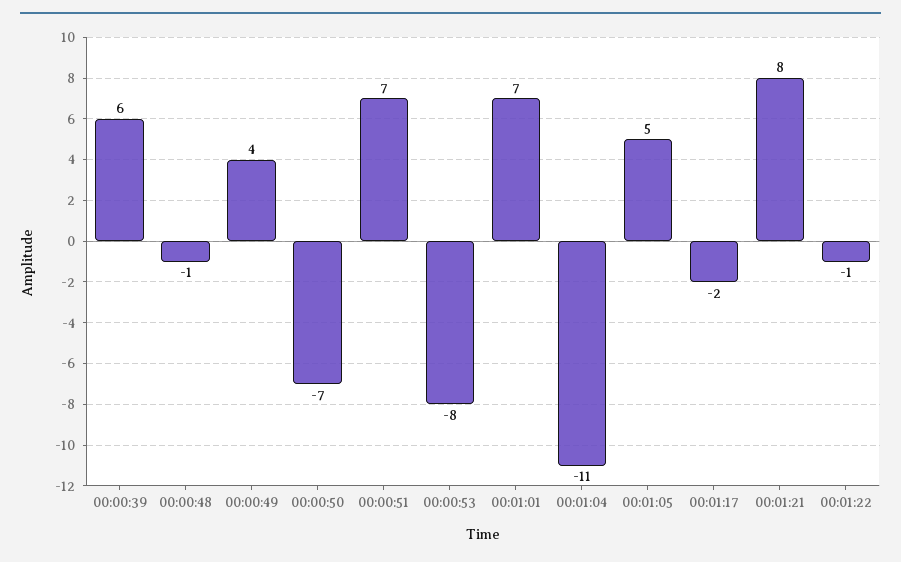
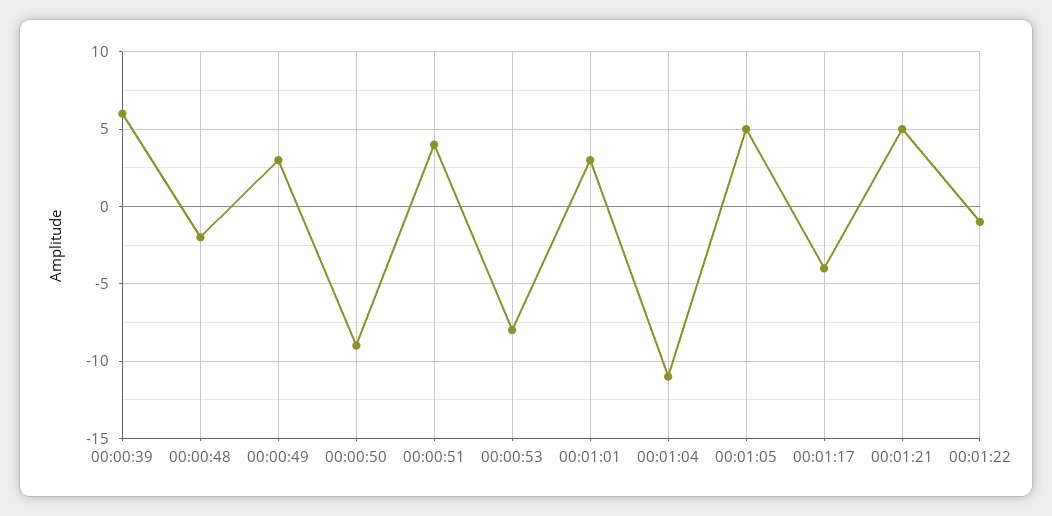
00:00:48: -1 -> -2
00:00:49: 4 -> 3
00:00:50: -7 -> -9
00:00:51: 7 -> 4
00:01:01: 7 -> 3
00:01:17: -2 -> -4
00:01:21: 8 -> 5

